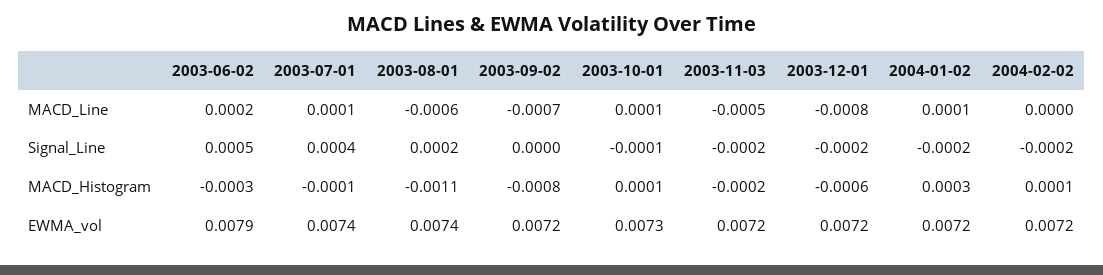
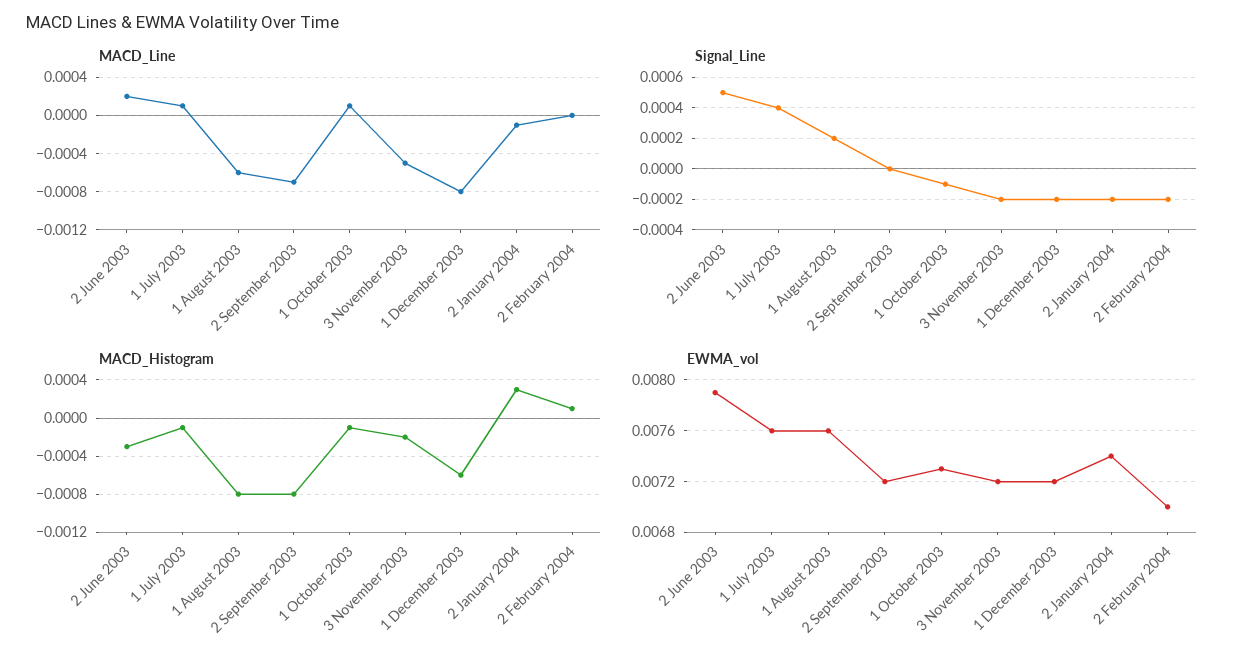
MACD_Line, 2004-01-02: 0.0001 -> -0.0001
MACD_Histogram, 2003-08-01: -0.0011 -> -0.0008
MACD_Histogram, 2003-10-01: 0.0001 -> -0.0001
EWMA_vol, 2003-07-01: 0.0074 -> 0.0076
EWMA_vol, 2003-08-01: 0.0074 -> 0.0076
EWMA_vol, 2004-01-02: 0.0072 -> 0.0074
EWMA_vol, 2004-02-02: 0.0072 -> 0.007

